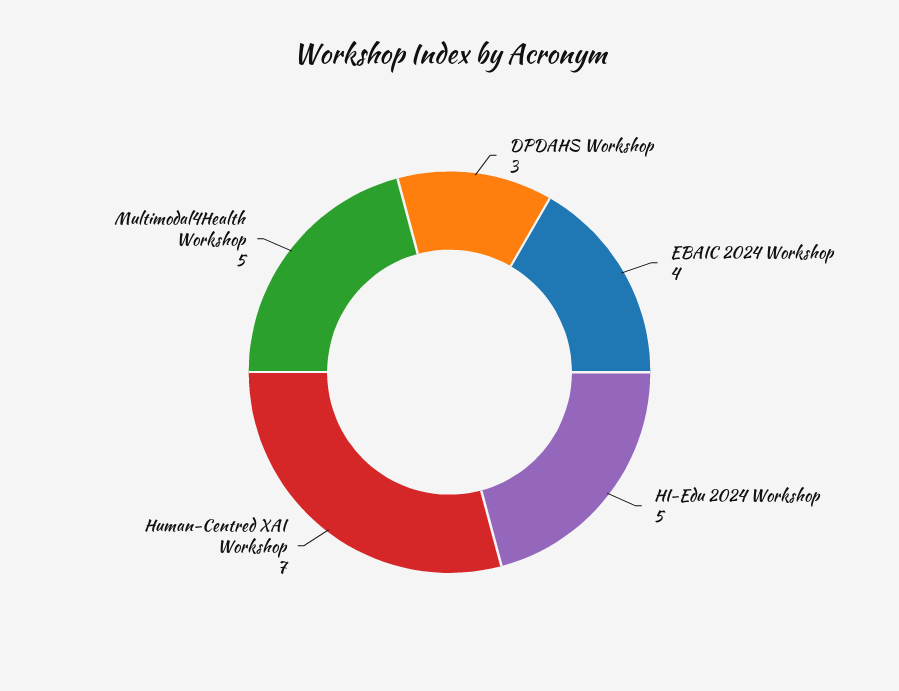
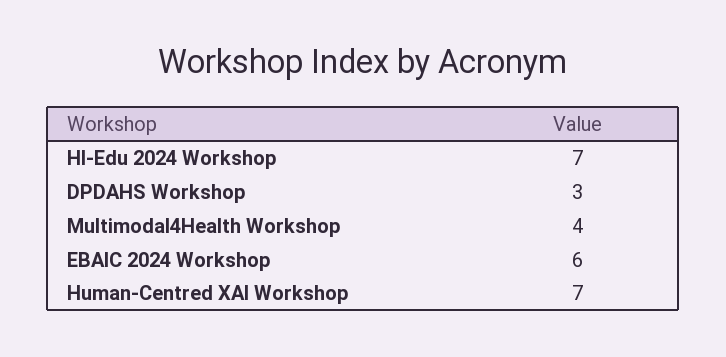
EBAIC 2024 Workshop: 4 -> 6
HI-Edu 2024 Workshop: 5 -> 7
Multimodal4Health Workshop: 5 -> 4

